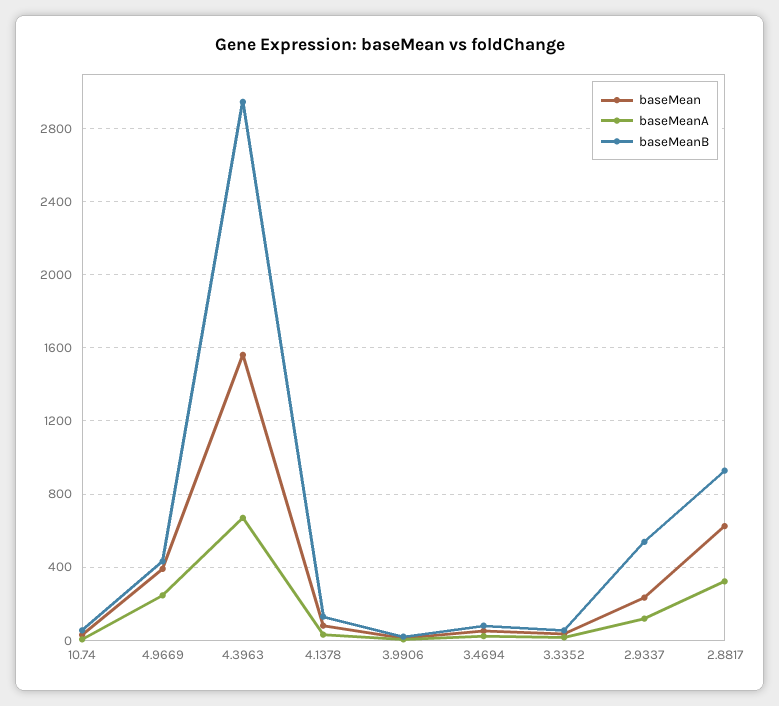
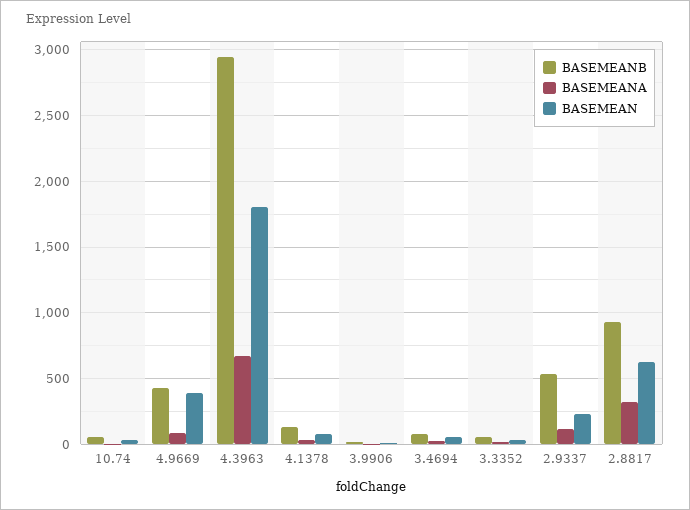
baseMeanA, 4.9669: 250 -> 100
baseMean, 4.3963: 1550 -> 1800

